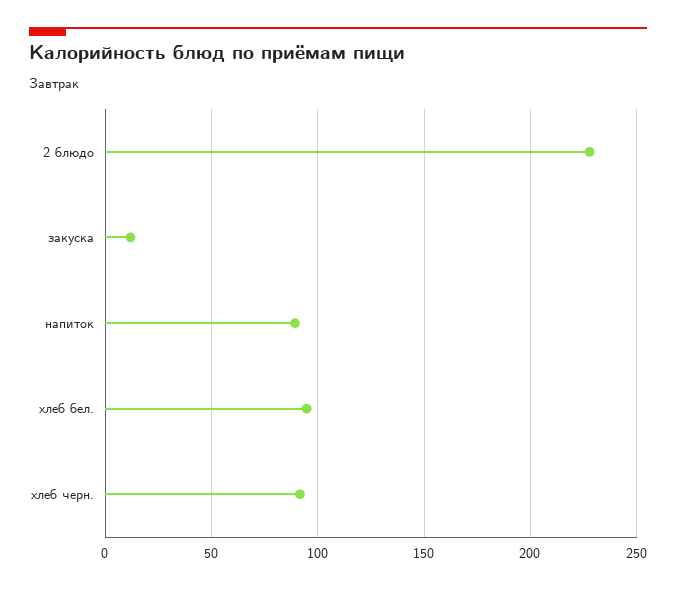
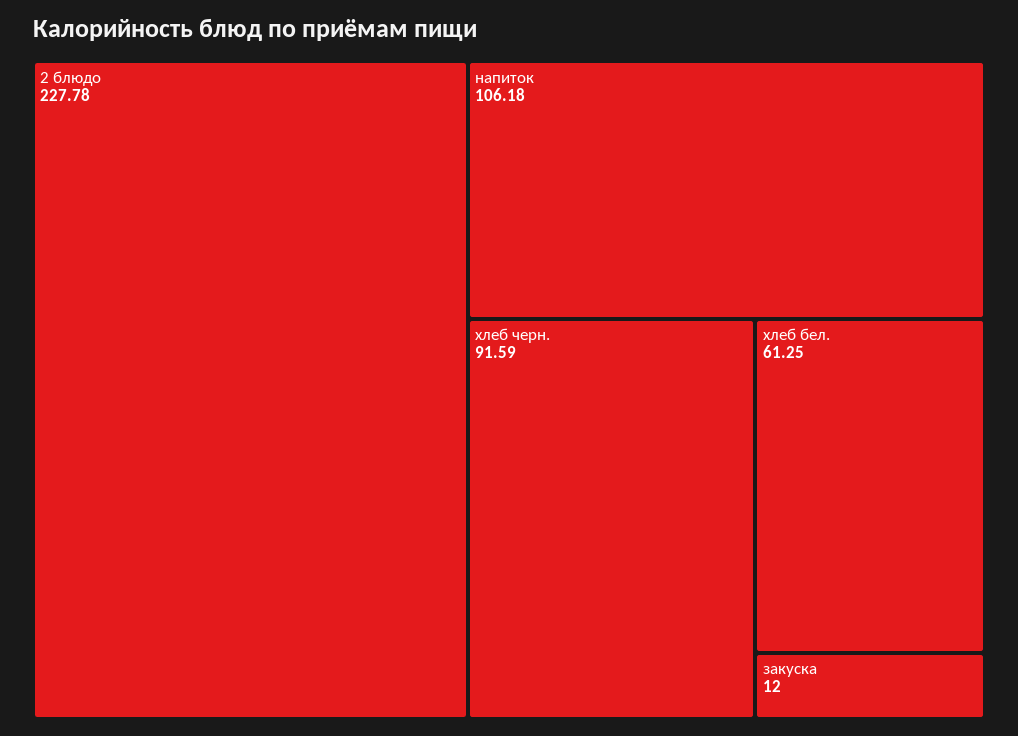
напиток: 90 -> 106.18
хлеб бел.: 95 -> 61.25

